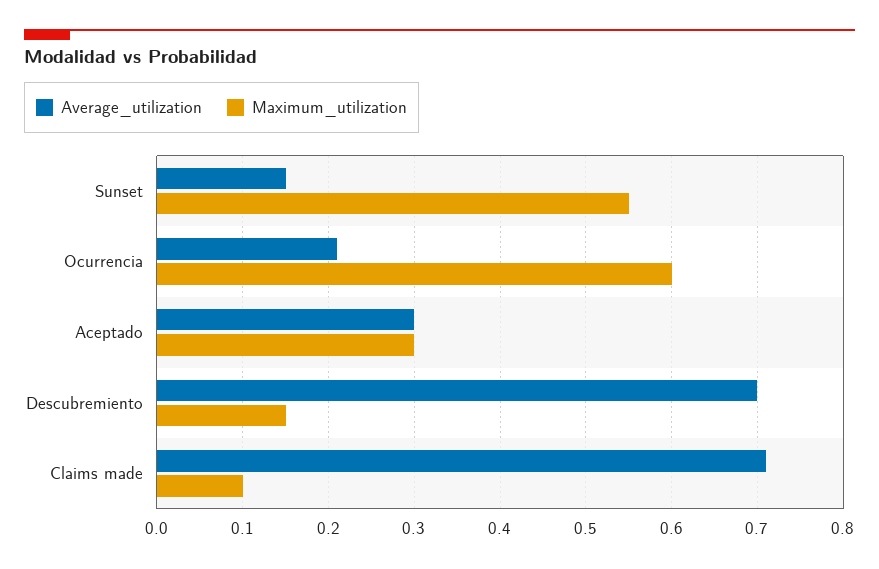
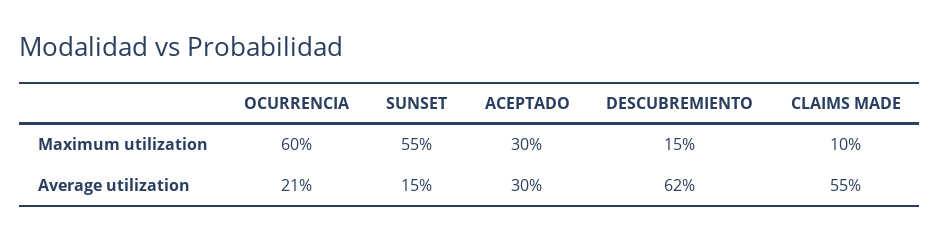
Average_utilization, Descubremiento: 0.7 -> 0.62
Average_utilization, Claims made: 0.71 -> 0.55

